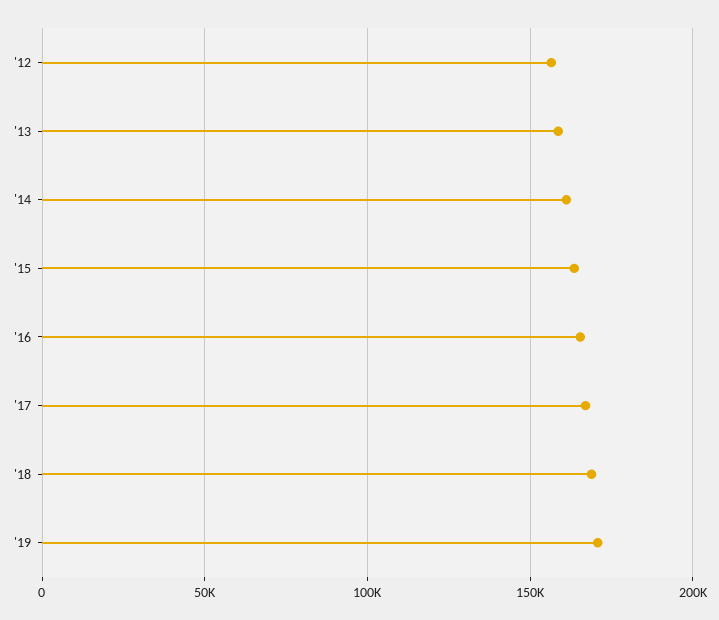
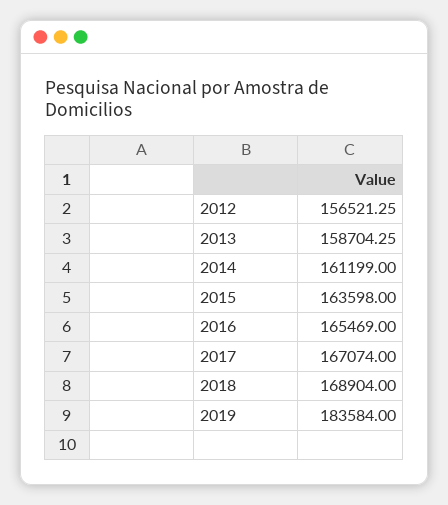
'19: 170000 -> 183584

